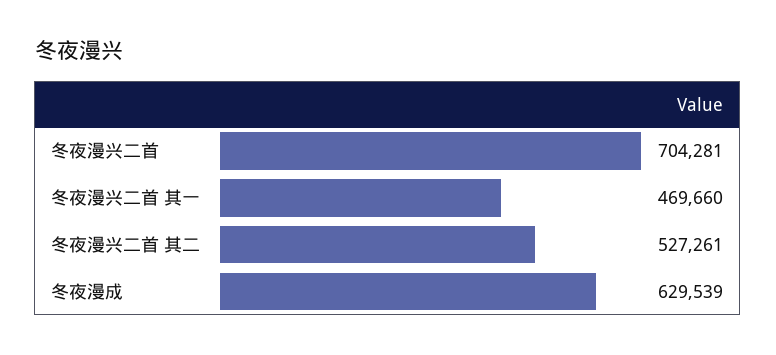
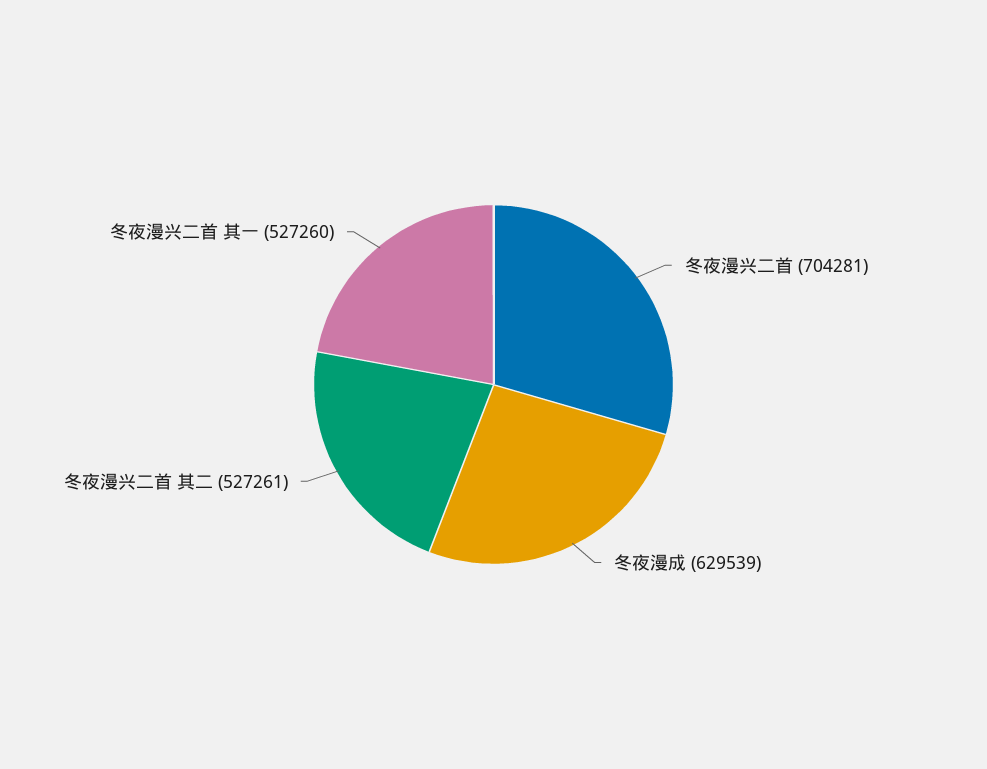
冬夜漫兴二首 其一: 469660 -> 527260

